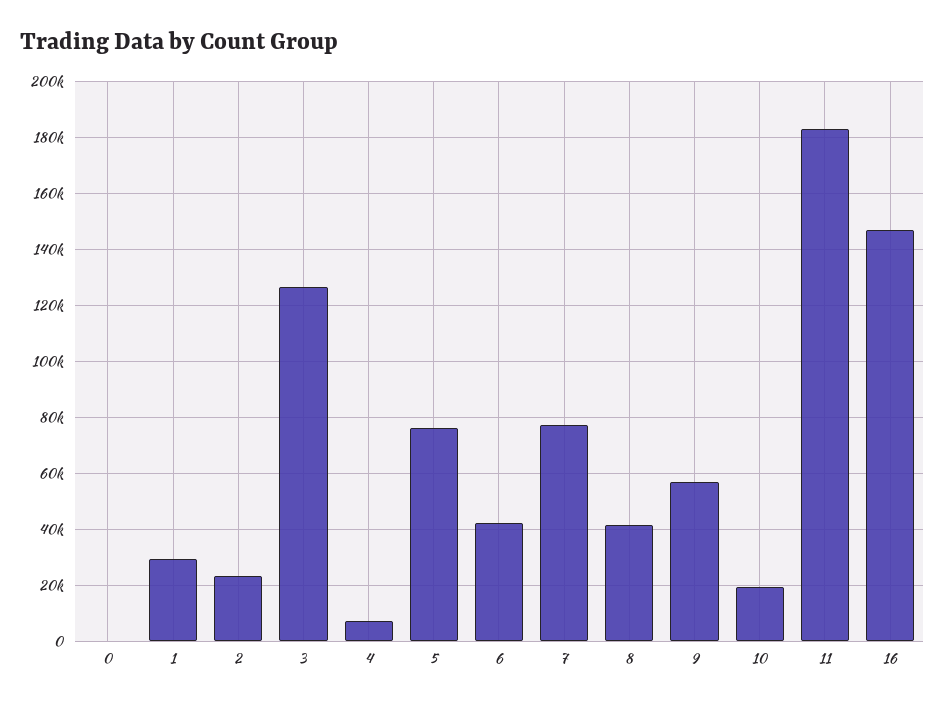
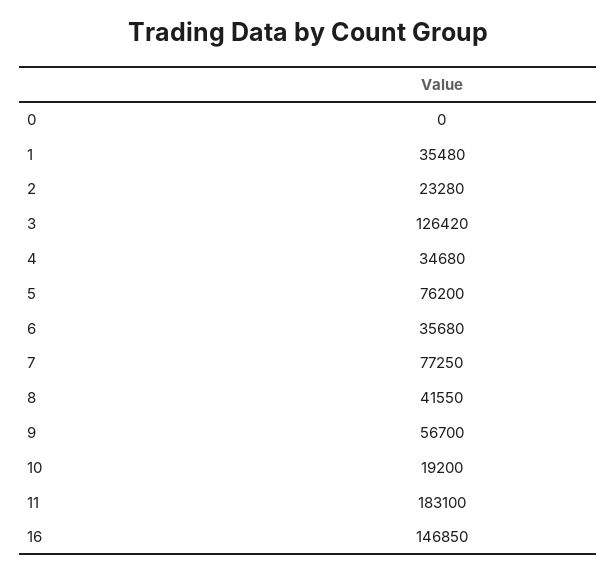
1: 30000 -> 35480
4: 7500 -> 34680
6: 42500 -> 35680

